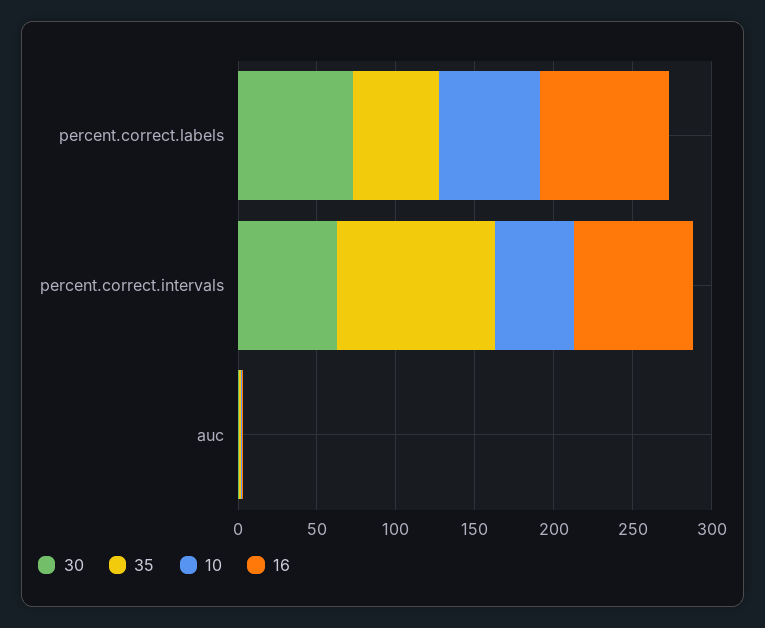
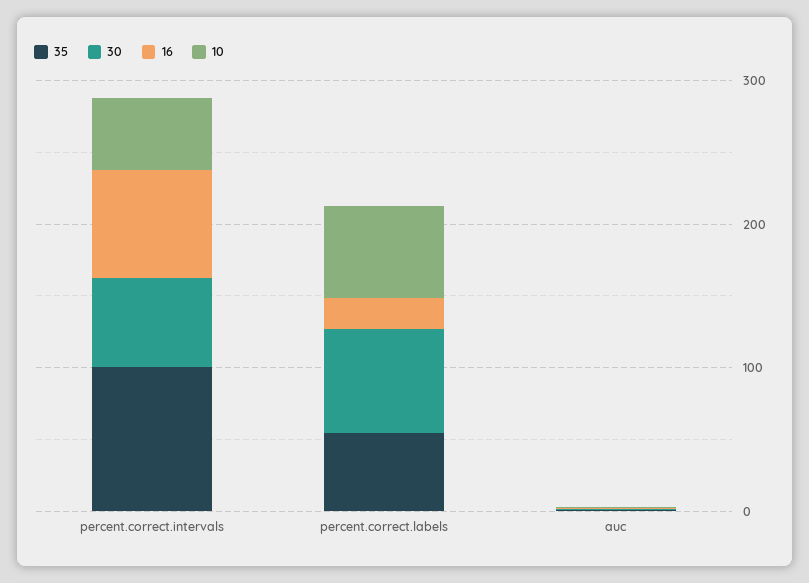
16, percent.correct.labels: 80 -> 20

